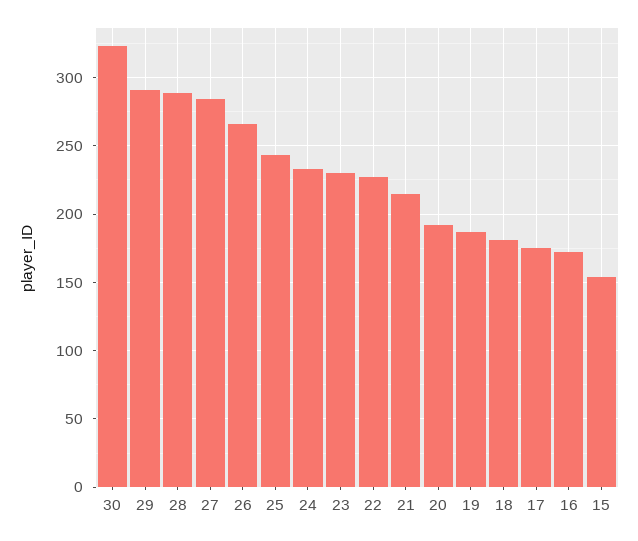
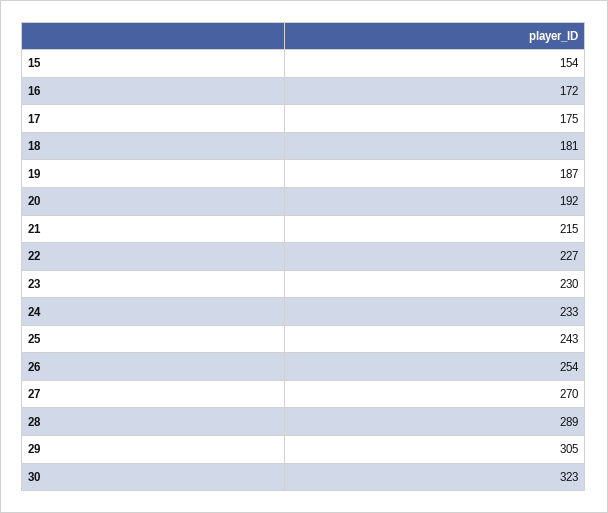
29: 290 -> 305
27: 285 -> 270
26: 265 -> 254

